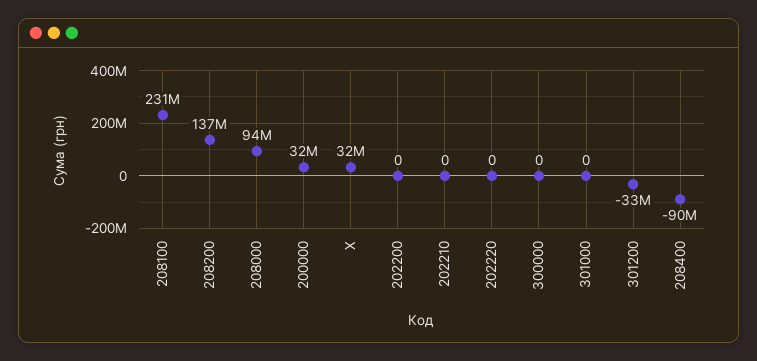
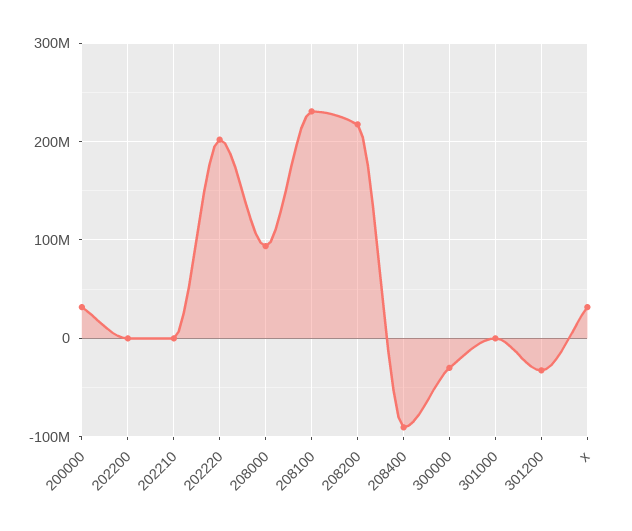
208200: 137000000 -> 220000000
202220: 0 -> 200000000
300000: 0 -> -30000000

